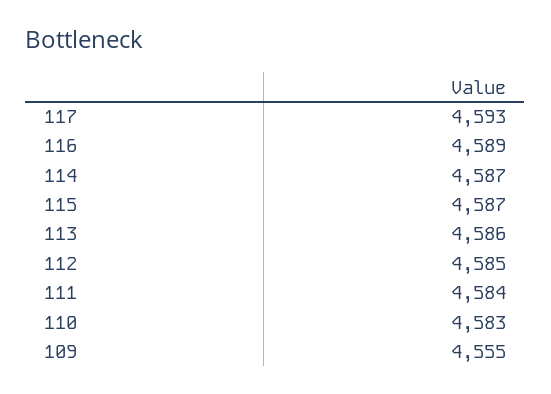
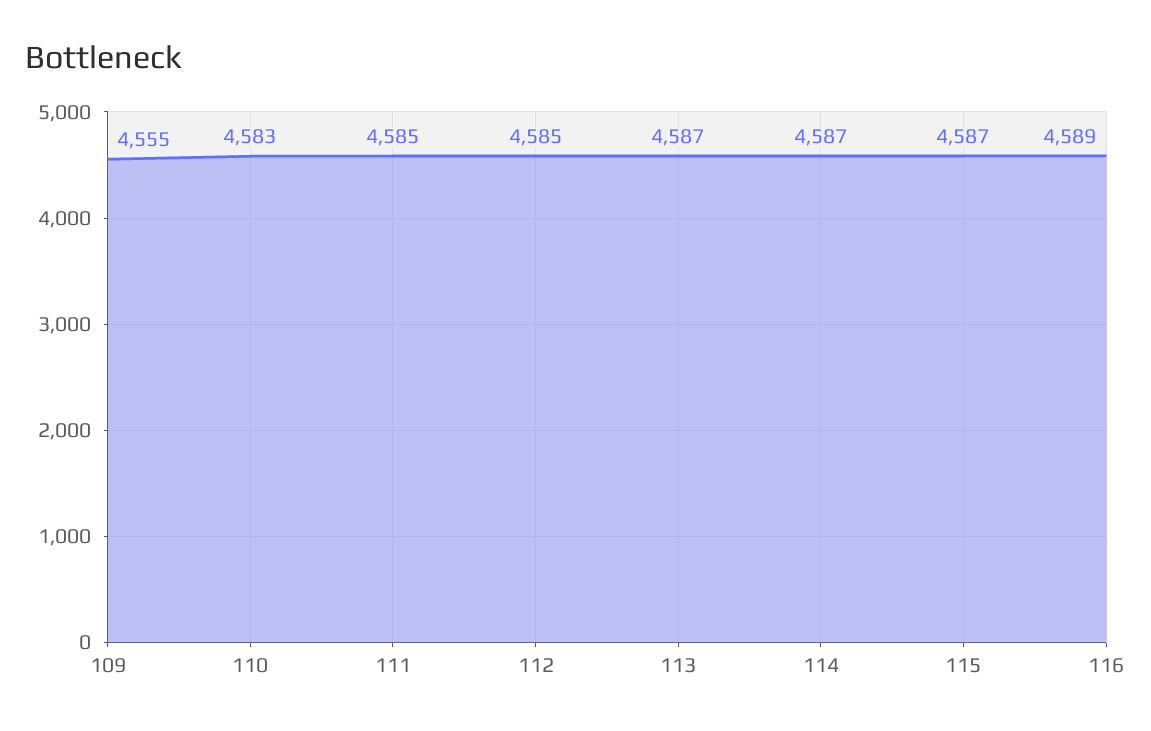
117: 4593 -> none
113: 4586 -> 4587
111: 4584 -> 4585

